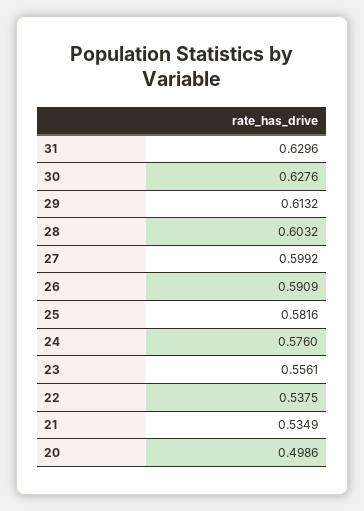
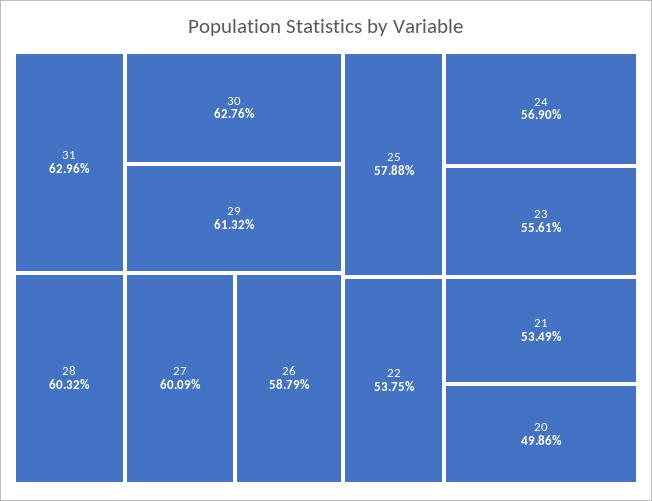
27: 0.5992 -> 0.6009
26: 0.5909 -> 0.5879
25: 0.5816 -> 0.5788
24: 0.576 -> 0.569

